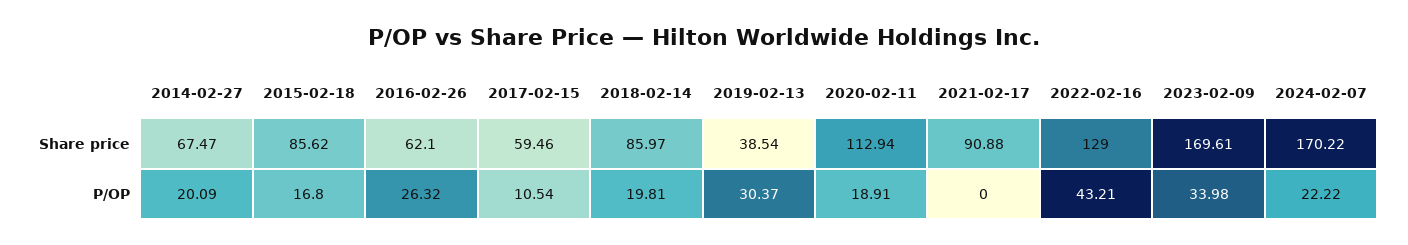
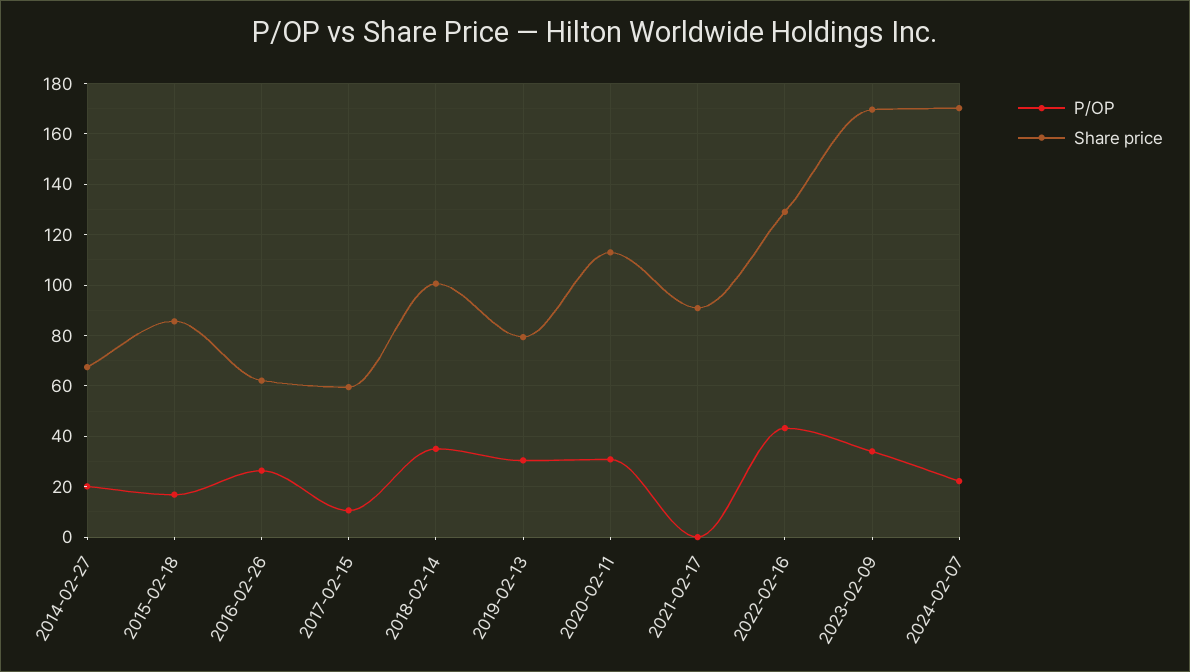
Share price, 2018-02-14: 85.97 -> 100
Share price, 2019-02-13: 38.54 -> 80
P/OP, 2018-02-14: 19.81 -> 35
P/OP, 2020-02-11: 18.91 -> 30

